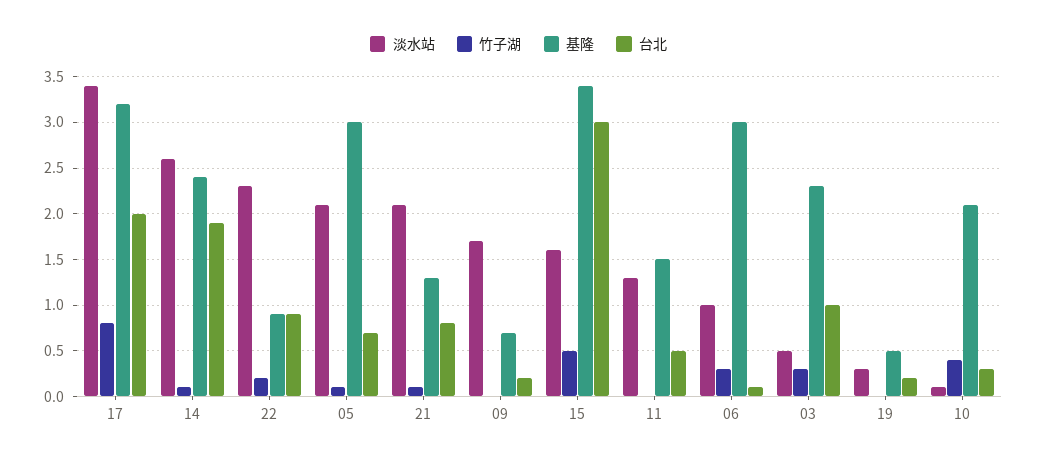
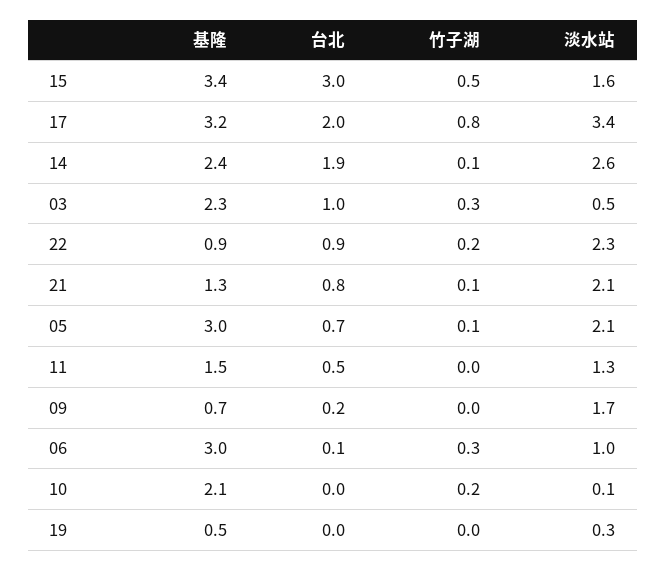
台北, 19: 0.2 -> 0
竹子湖, 10: 0.4 -> 0.2
台北, 10: 0.3 -> 0

